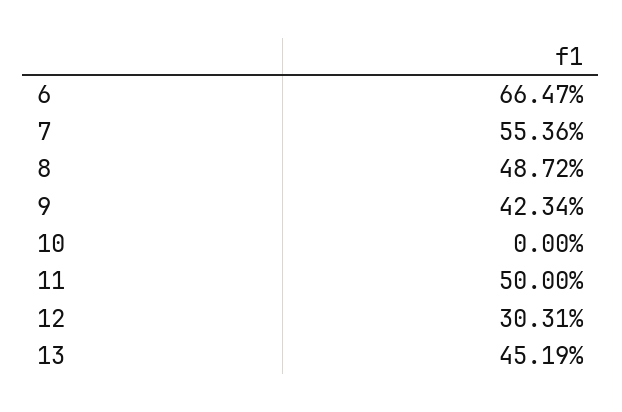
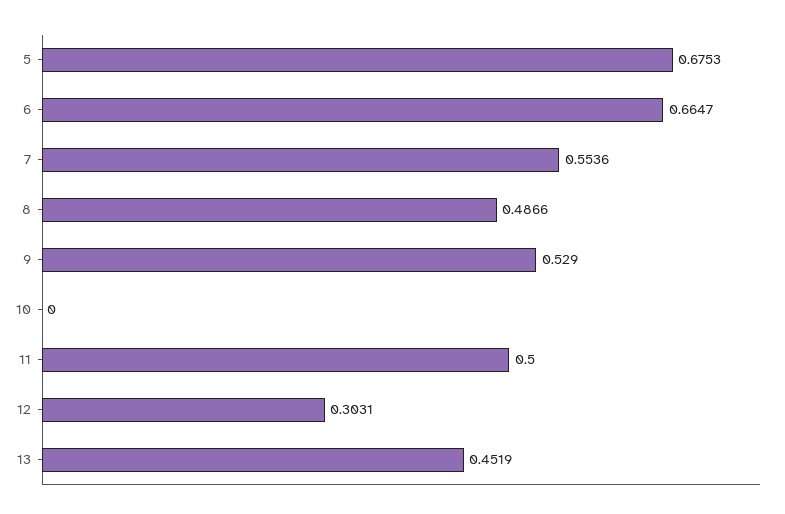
8: 0.4872 -> 0.4866
9: 0.4234 -> 0.529
5: none -> 0.6753

